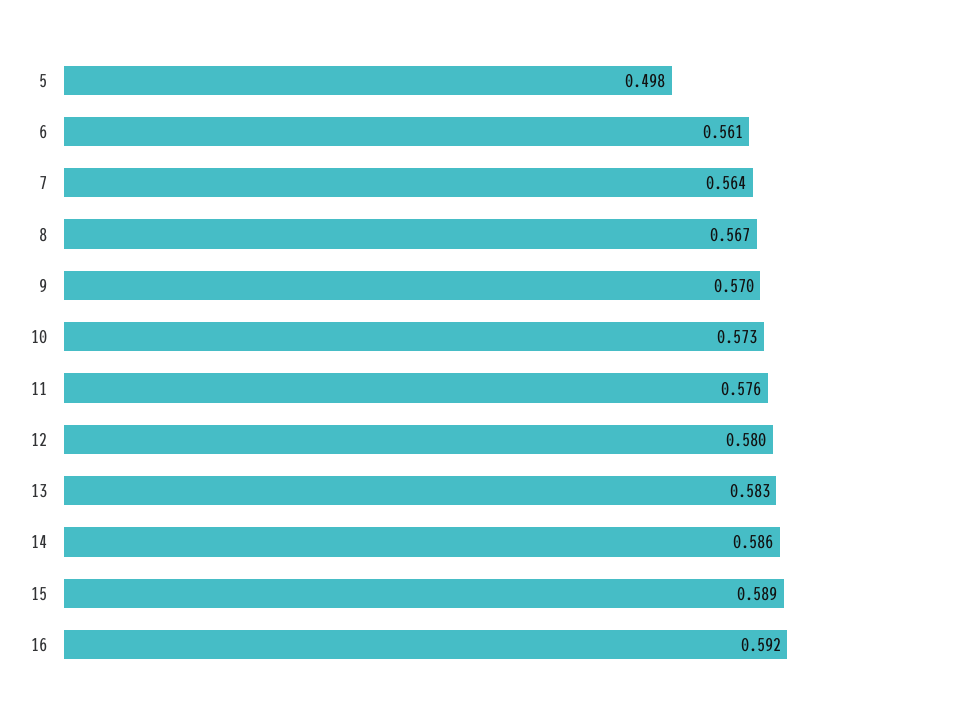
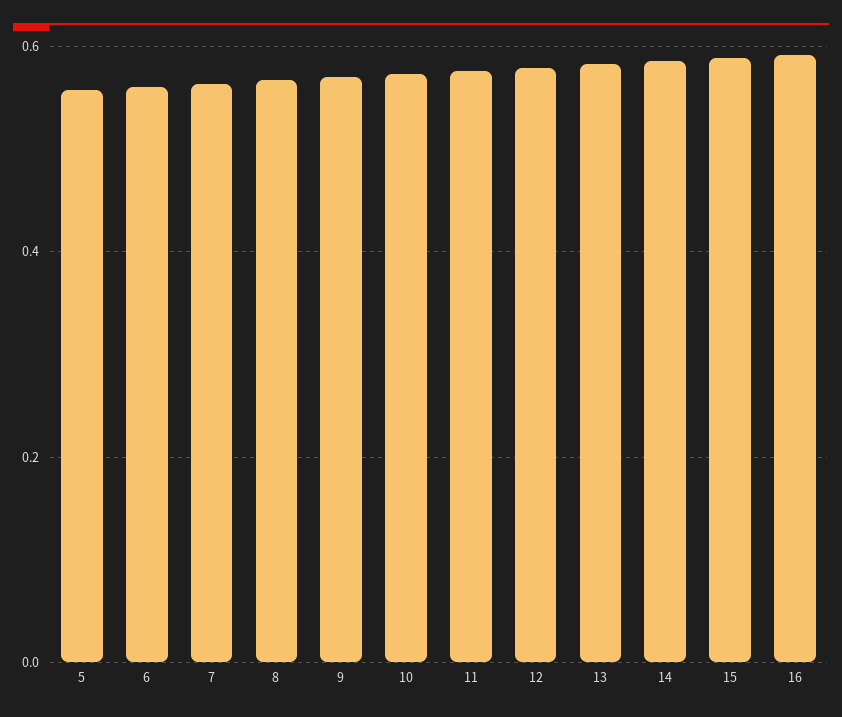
5: 0.498 -> 0.56

